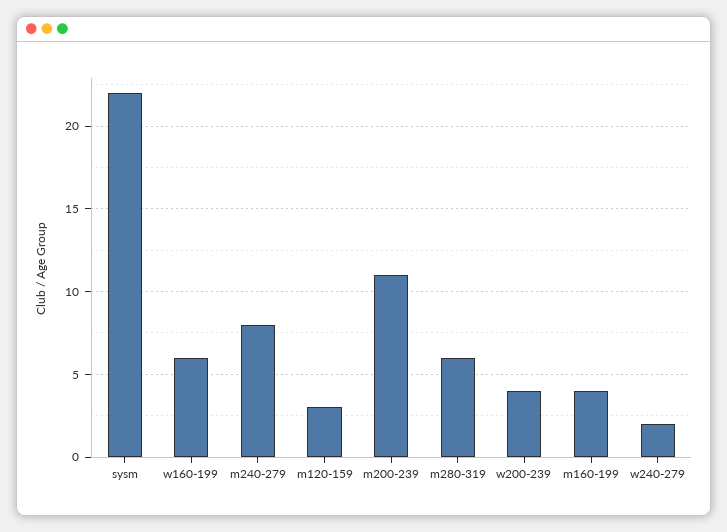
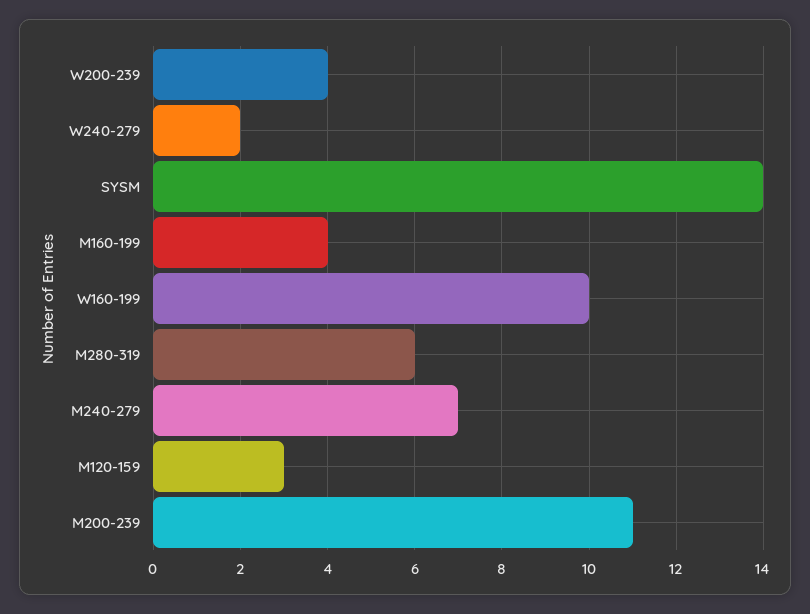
sysm: 22 -> 14
w160-199: 6 -> 10
m240-279: 8 -> 7

